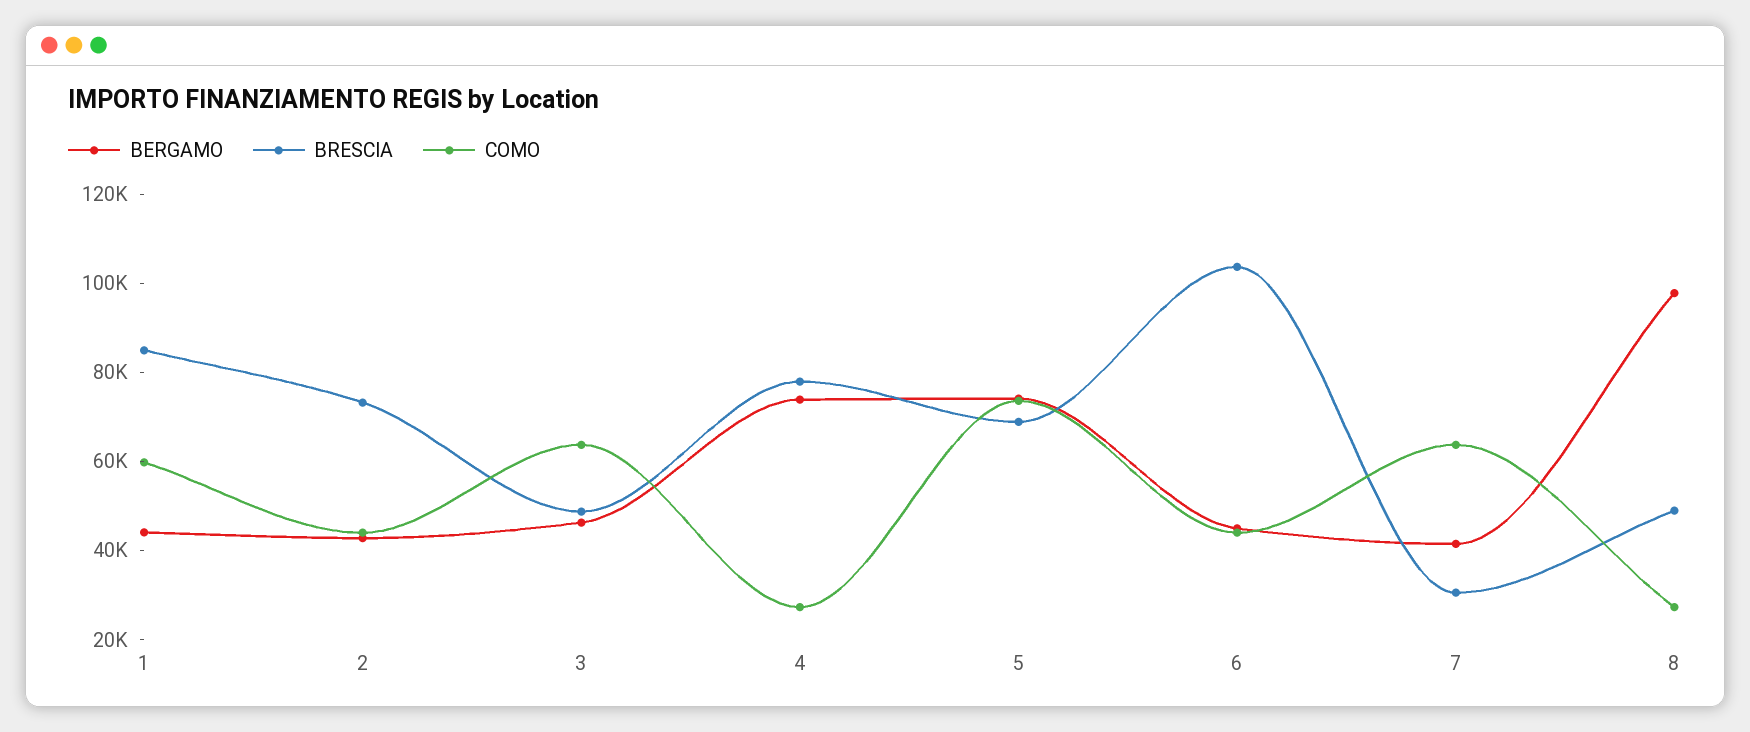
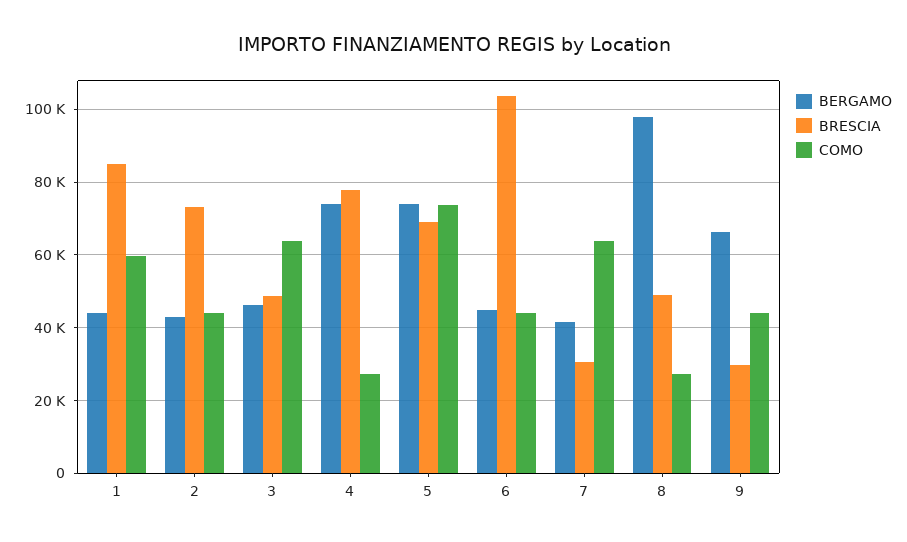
BERGAMO, 9: none -> 66000
BRESCIA, 9: none -> 30000
COMO, 9: none -> 44000

